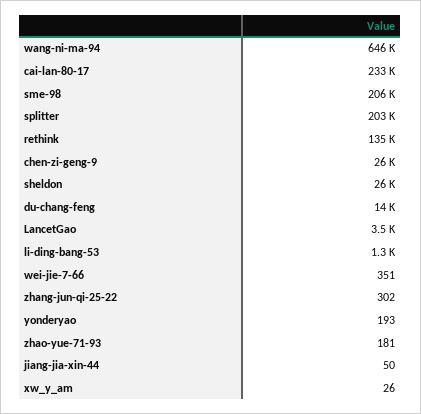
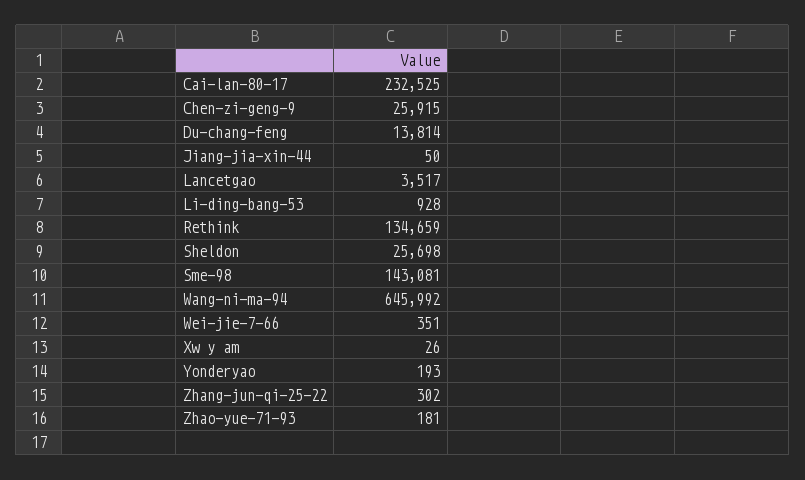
sme-98: 206000 -> 143081
splitter: 203000 -> none
li-ding-bang-53: 1300 -> 928

